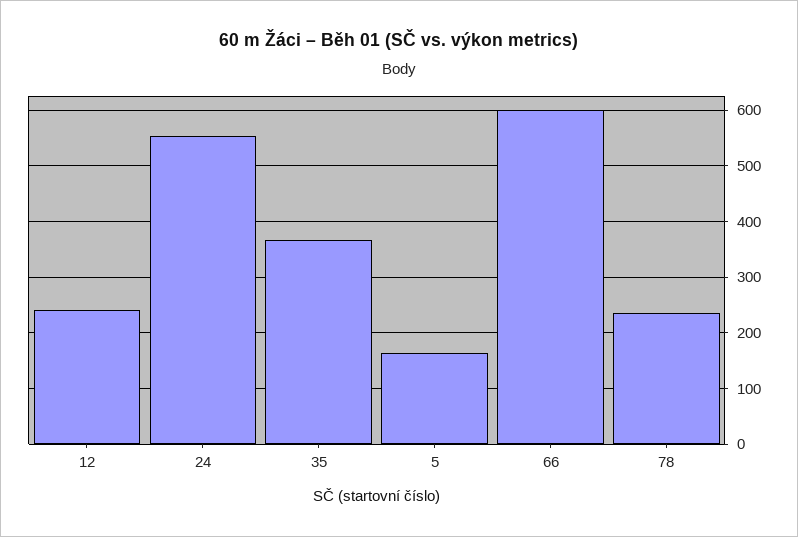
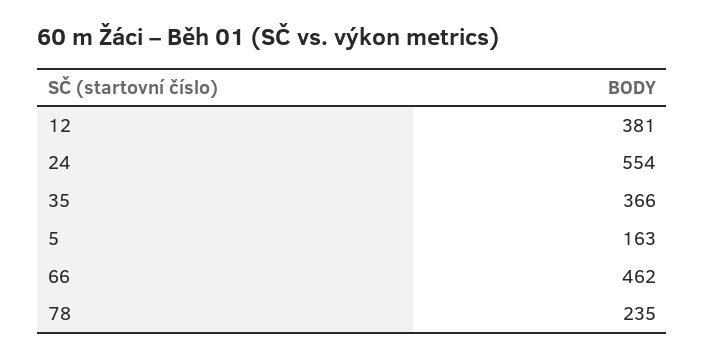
12: 240 -> 381
66: 600 -> 462

